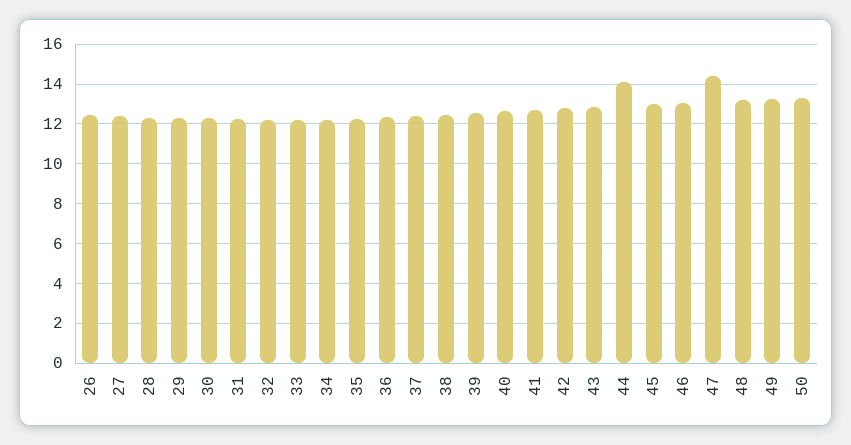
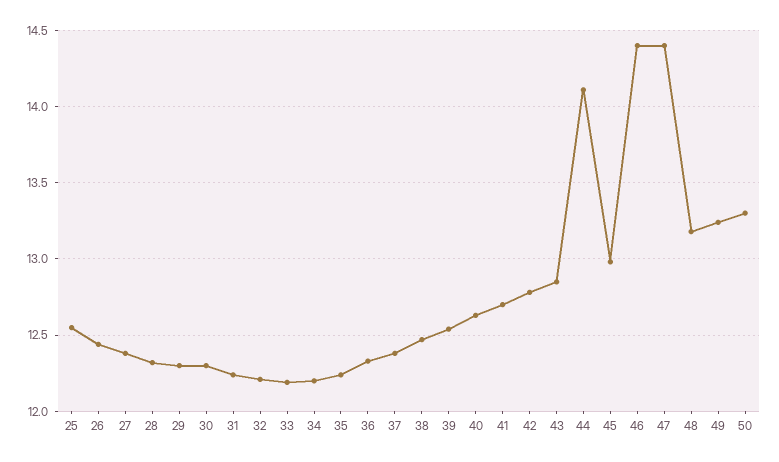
46: 13 -> 14.4
25: none -> 12.55

